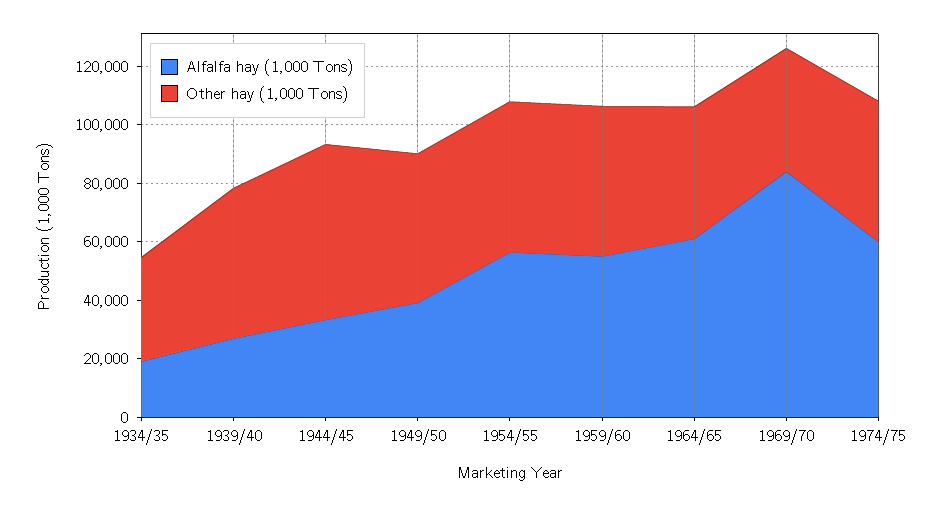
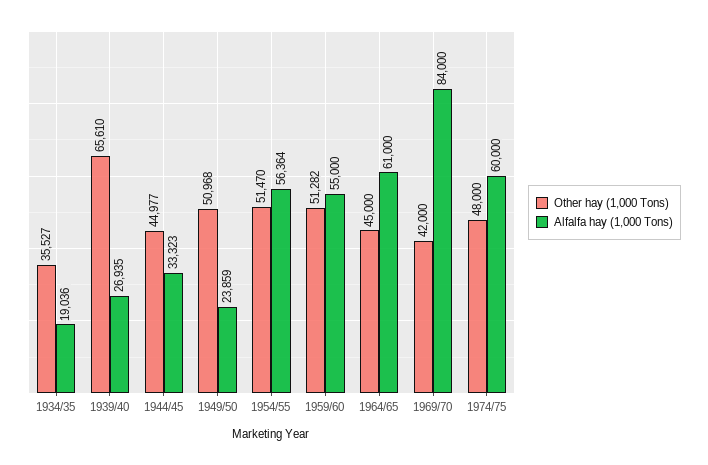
Other hay (1,000 Tons), 1939/40: 50000 -> 65610
Other hay (1,000 Tons), 1944/45: 60000 -> 44977
Alfalfa hay (1,000 Tons), 1949/50: 40000 -> 23859

